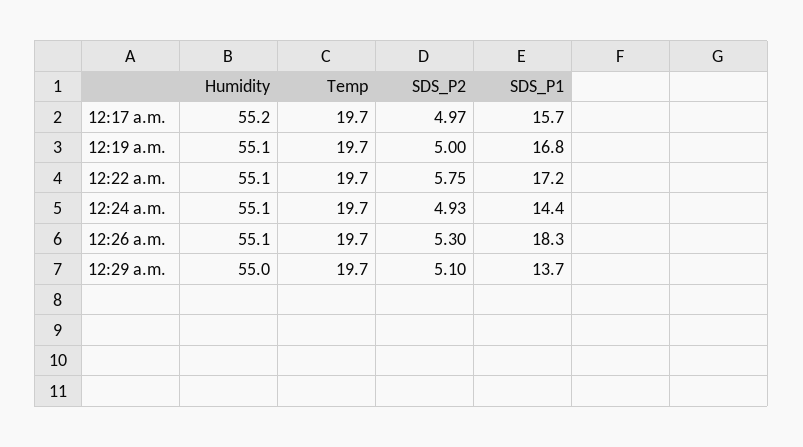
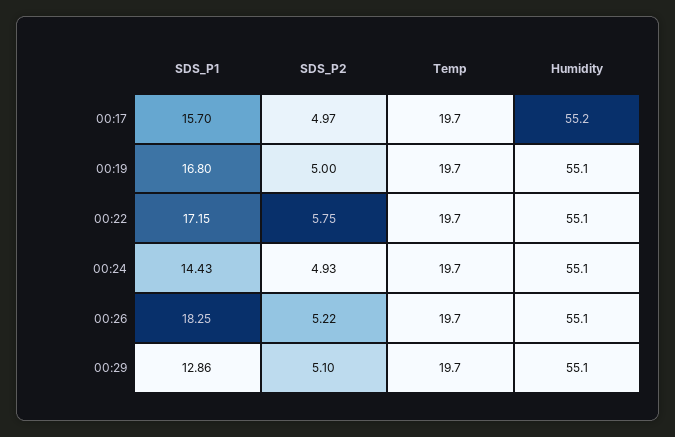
SDS_P2, 12:26 a.m.: 5.3 -> 5.22
Humidity, 12:29 a.m.: 55 -> 55.1
SDS_P1, 12:29 a.m.: 13.7 -> 12.86

